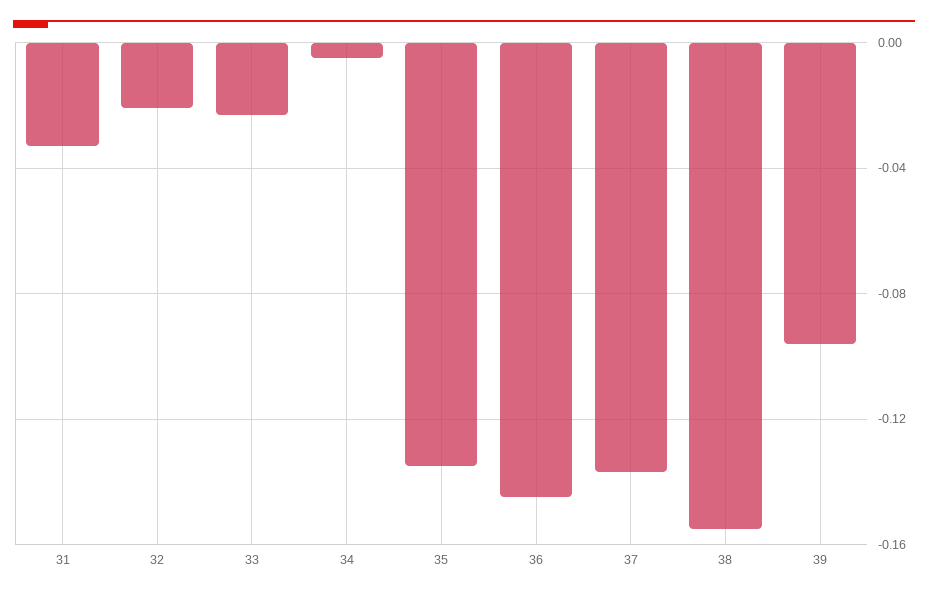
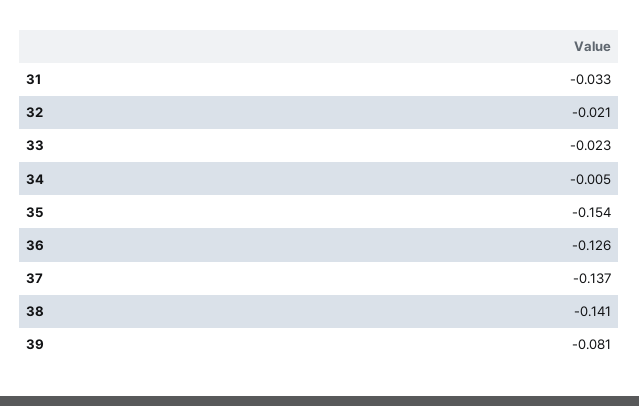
35: -0.135 -> -0.154
36: -0.145 -> -0.126
38: -0.155 -> -0.141
39: -0.095 -> -0.081

